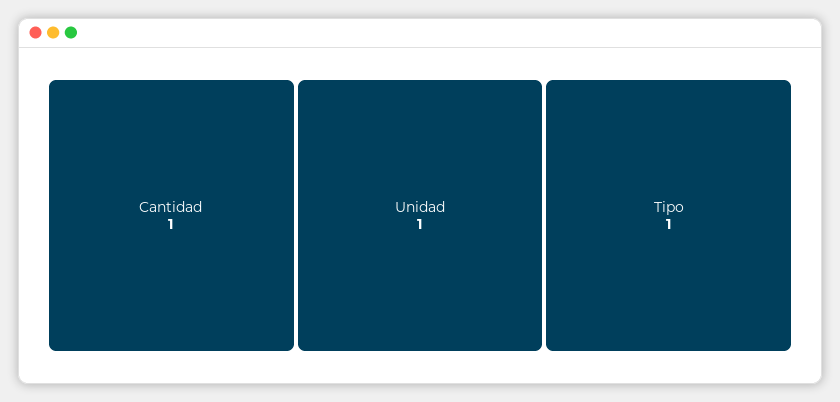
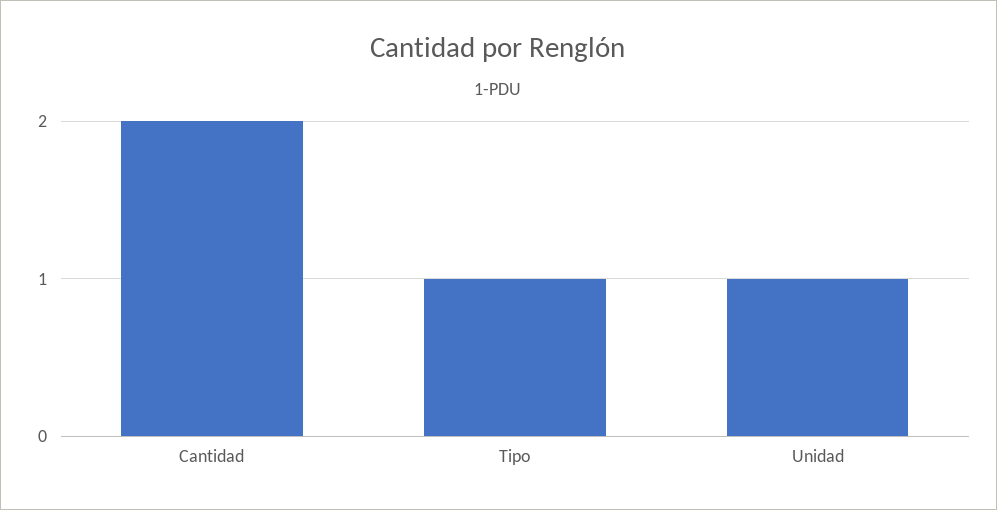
Cantidad: 1 -> 2

